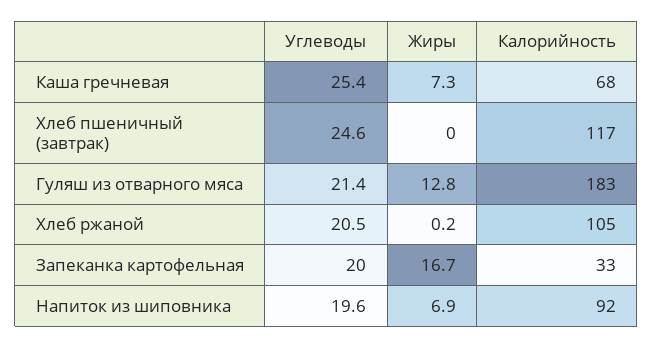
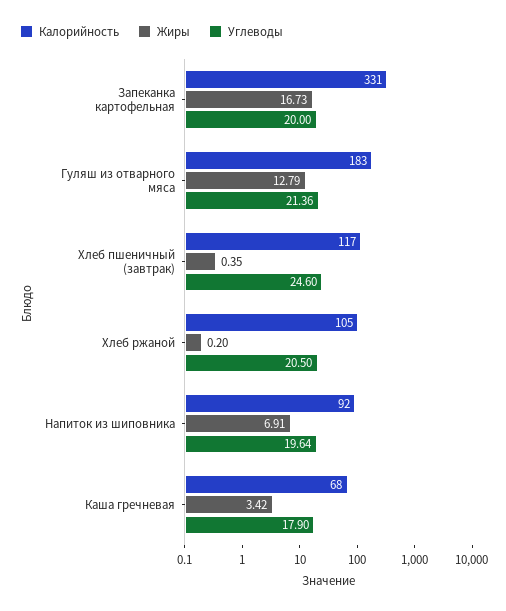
Углеводы, Каша гречневая: 25.4 -> 17.9
Жиры, Каша гречневая: 7.3 -> 3.42
Жиры, Хлеб пшеничный (завтрак): 0 -> 0.35
Калорийность, Запеканка картофельная: 33 -> 331

